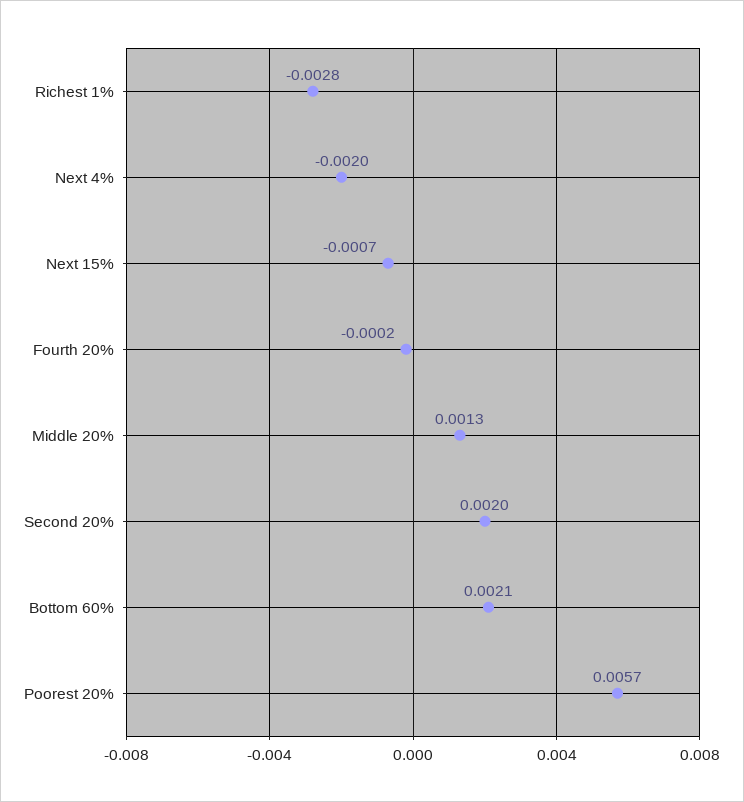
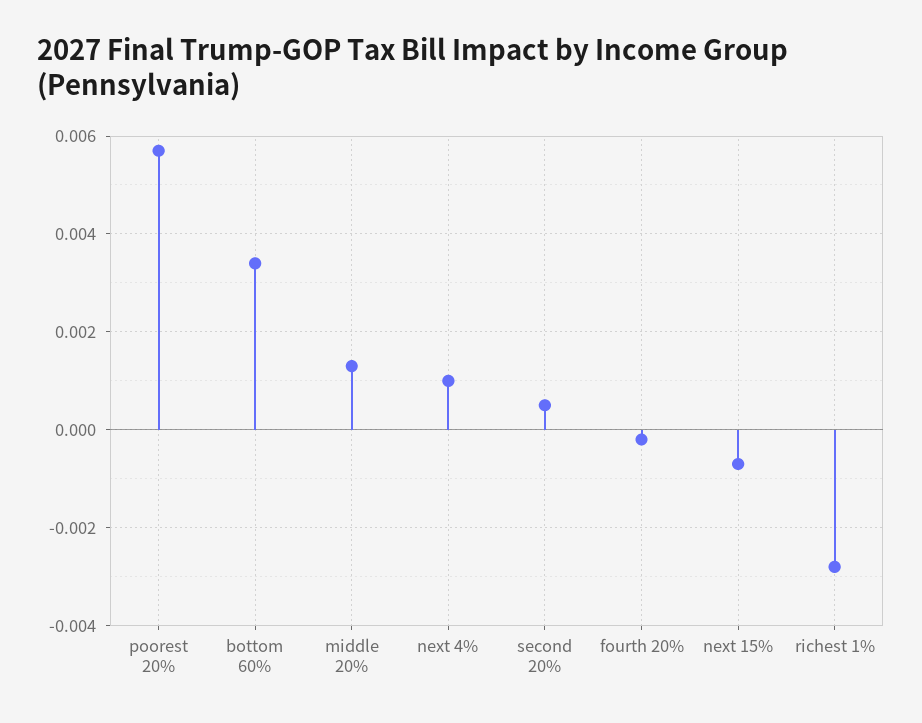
Next 4%: -0.002 -> 0.001
Second 20%: 0.002 -> 0.0005
Bottom 60%: 0.0021 -> 0.0035

